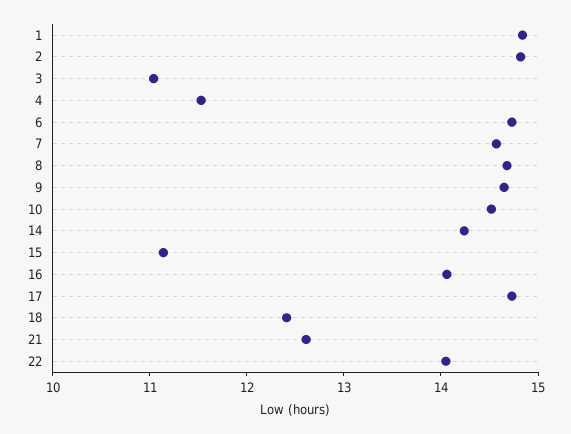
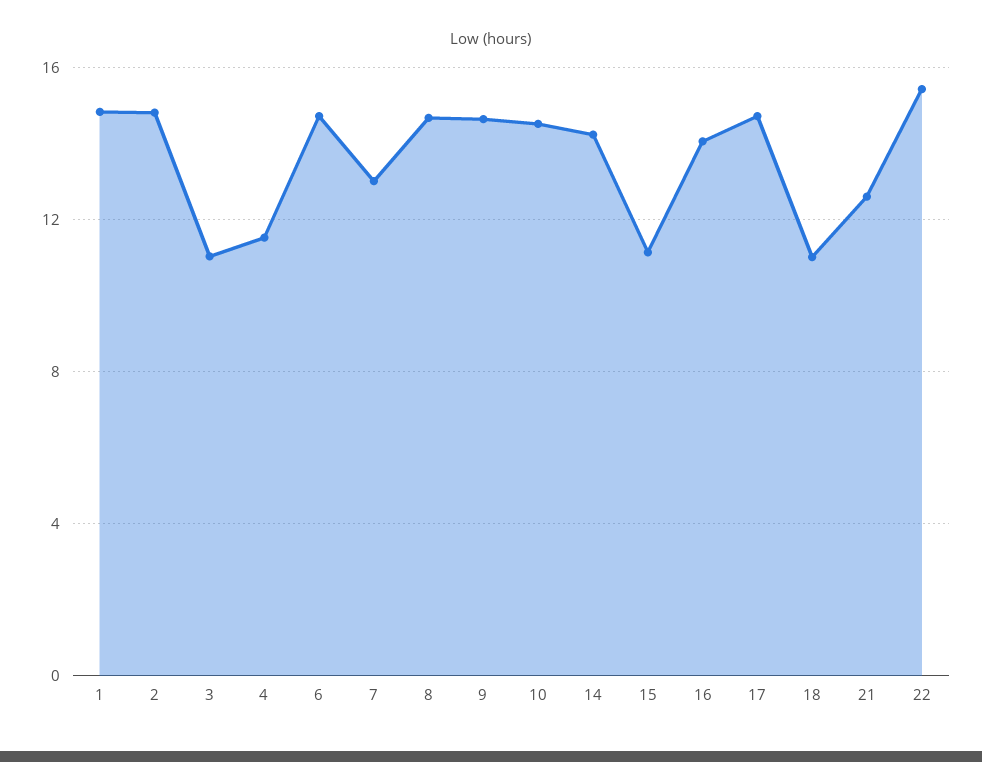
7: 14.6 -> 13
18: 12.4 -> 11
22: 14 -> 15.5

